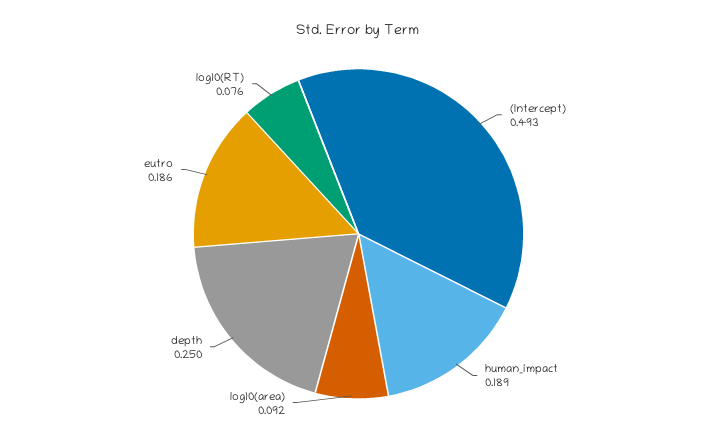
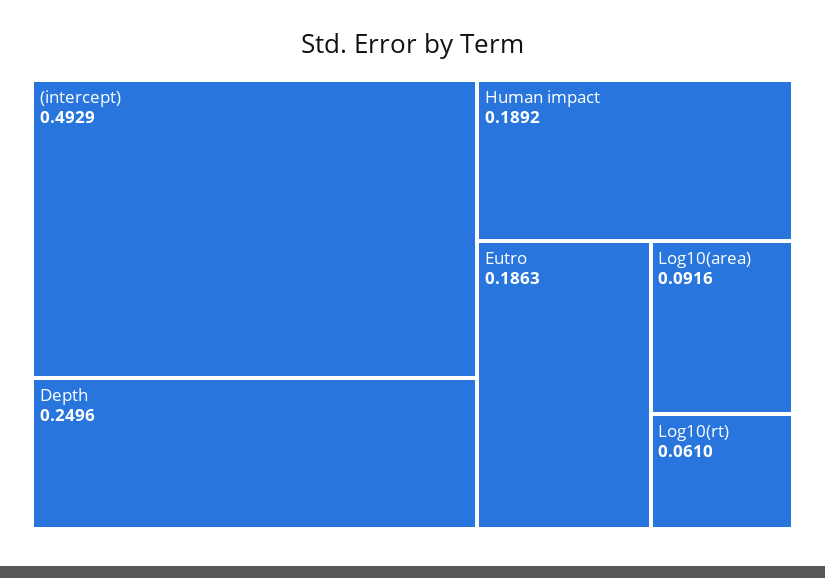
log10(RT): 0.076 -> 0.061

